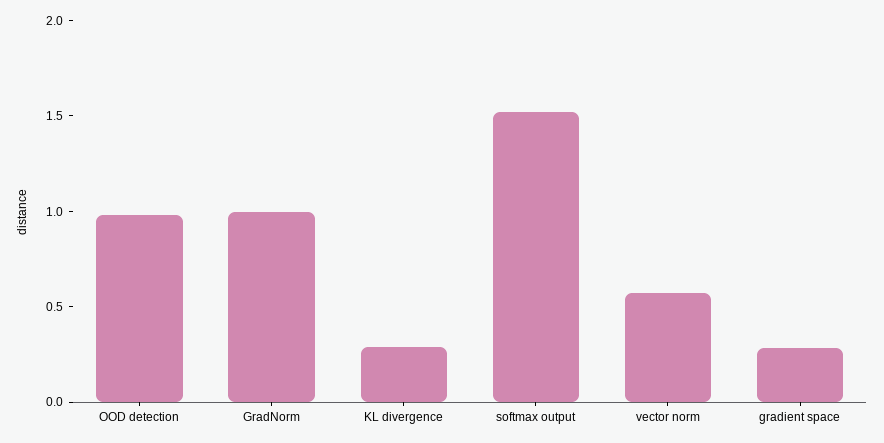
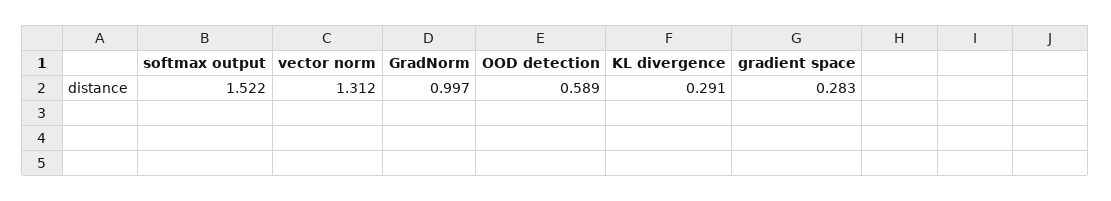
OOD detection: 1 -> 0.589
vector norm: 0.6 -> 1.312

